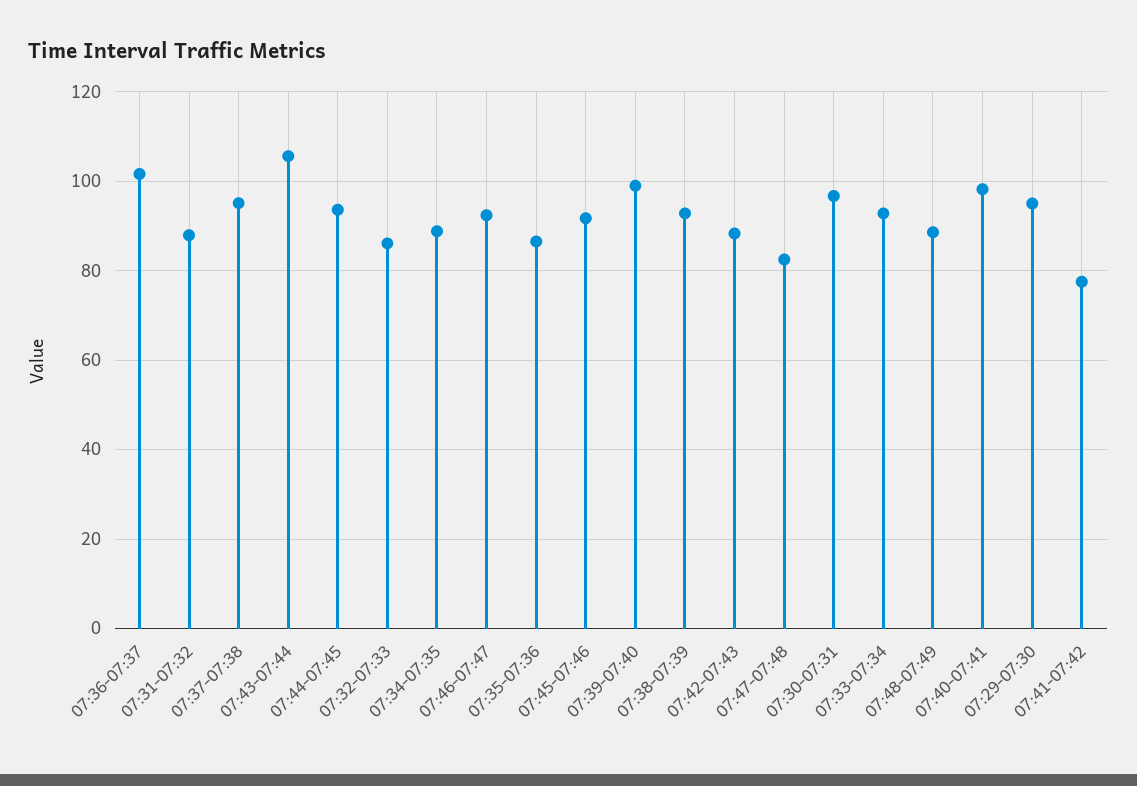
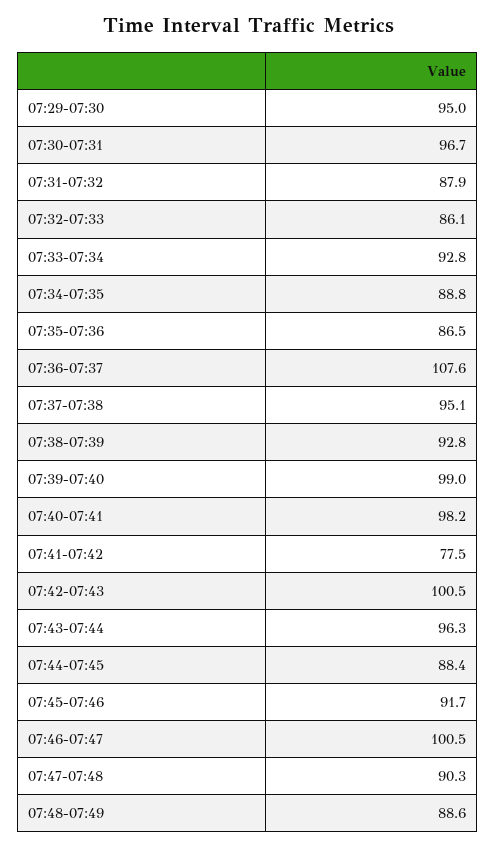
07:36-07:37: 102 -> 107.6
07:43-07:44: 106 -> 96.3
07:44-07:45: 94 -> 88.4
07:46-07:47: 92 -> 100.5
07:42-07:43: 88 -> 100.5
07:47-07:48: 82 -> 90.3

